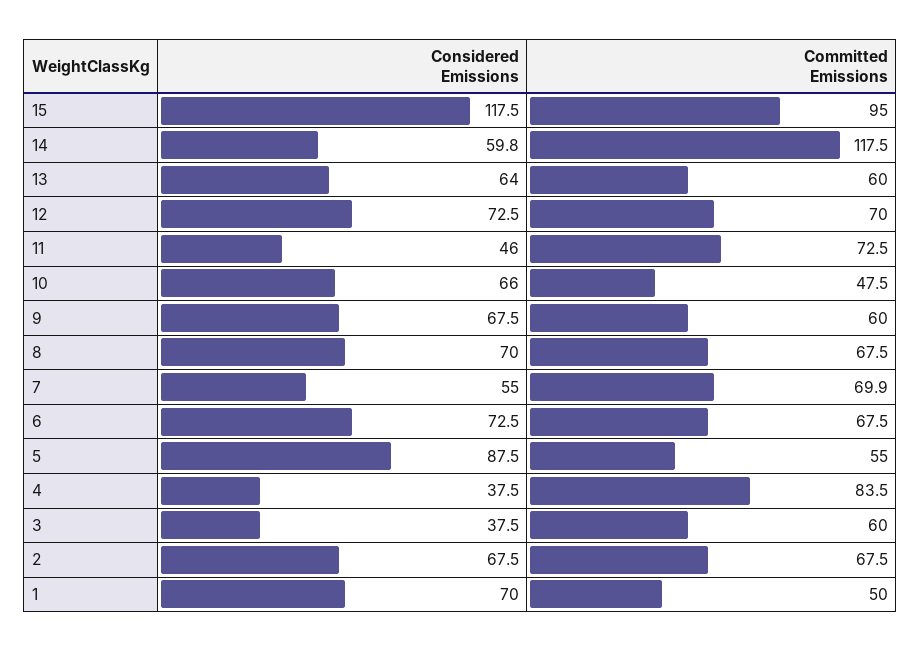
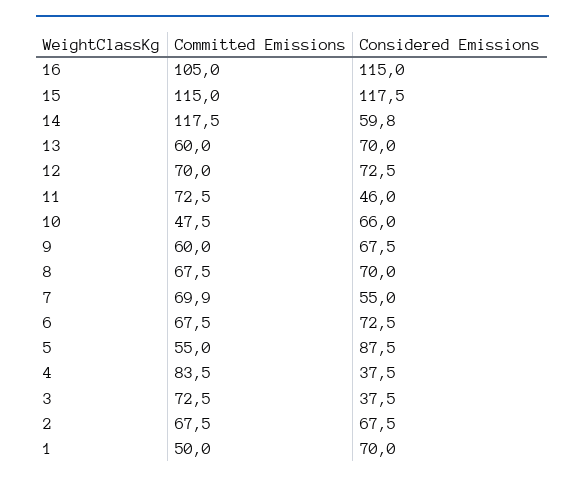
Committed Emissions, 15: 95 -> 115
Considered Emissions, 13: 64 -> 70
Committed Emissions, 3: 60 -> 72.5
Committed Emissions, 16: none -> 105
Considered Emissions, 16: none -> 115

